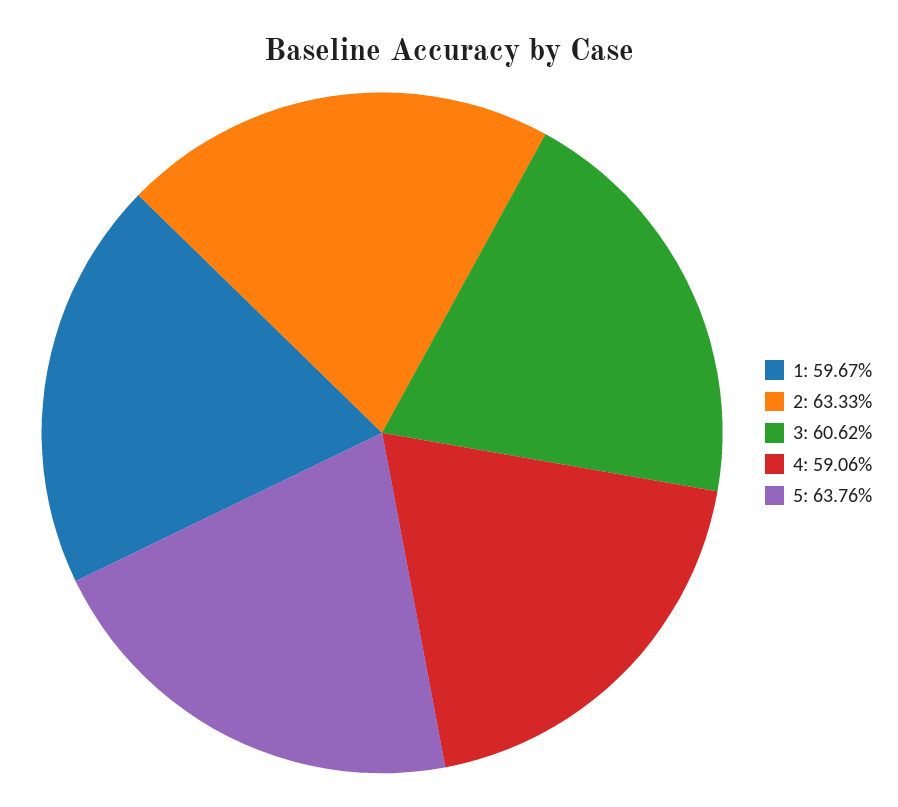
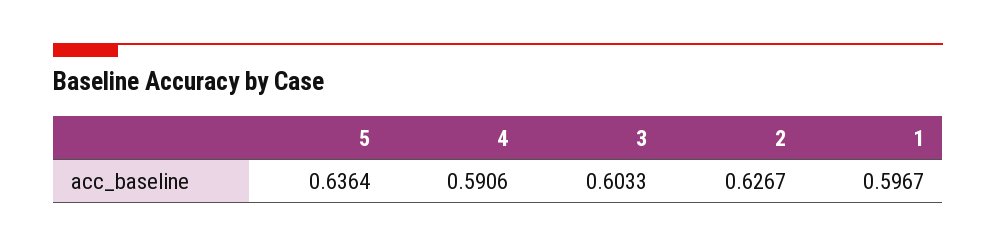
2: 0.6333 -> 0.6267
3: 0.6062 -> 0.6033
5: 0.6376 -> 0.6364

